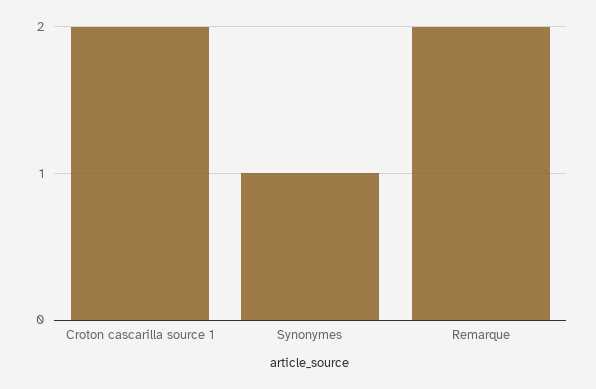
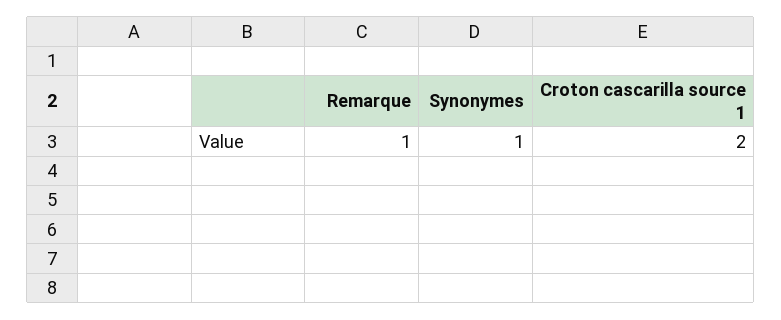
Remarque: 2 -> 1

